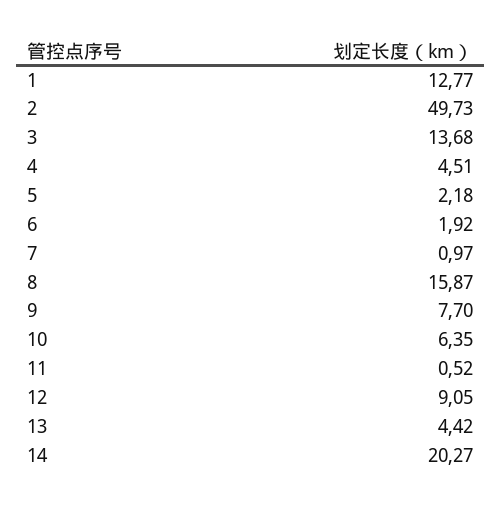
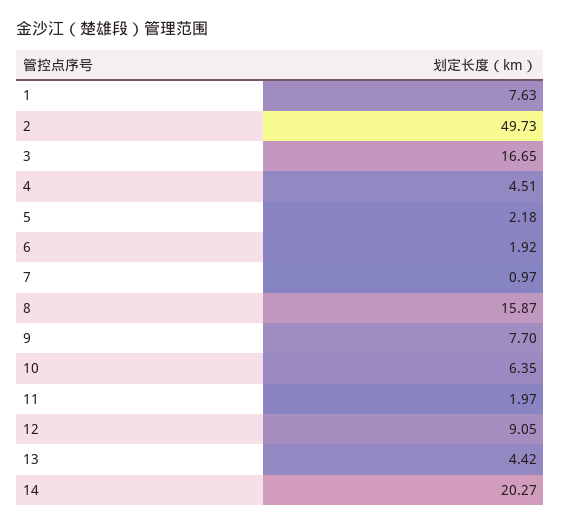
1: 12.77 -> 7.63
3: 13.68 -> 16.65
11: 0.52 -> 1.97

